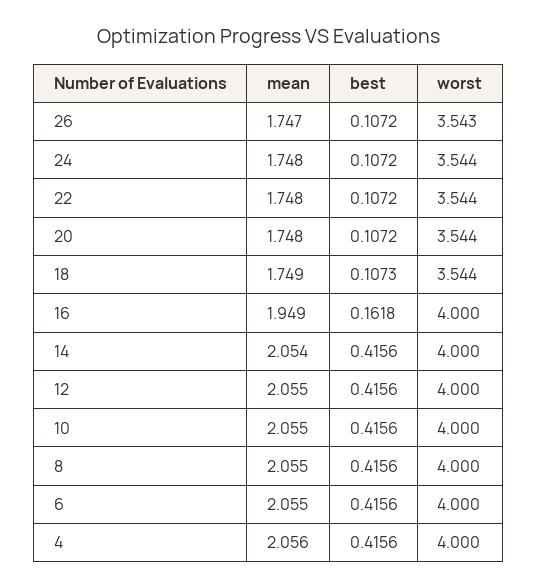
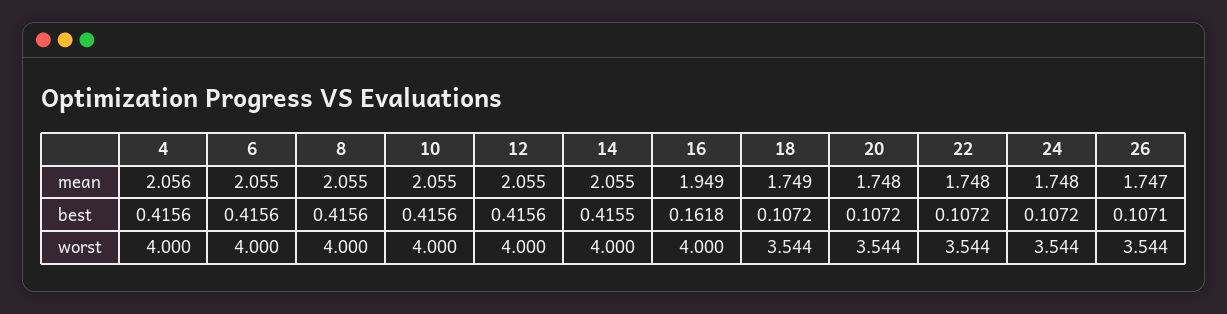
best, 26: 0.1072 -> 0.1071
worst, 26: 3.543 -> 3.544
best, 18: 0.1073 -> 0.1072
mean, 14: 2.054 -> 2.055
best, 14: 0.4156 -> 0.4155

